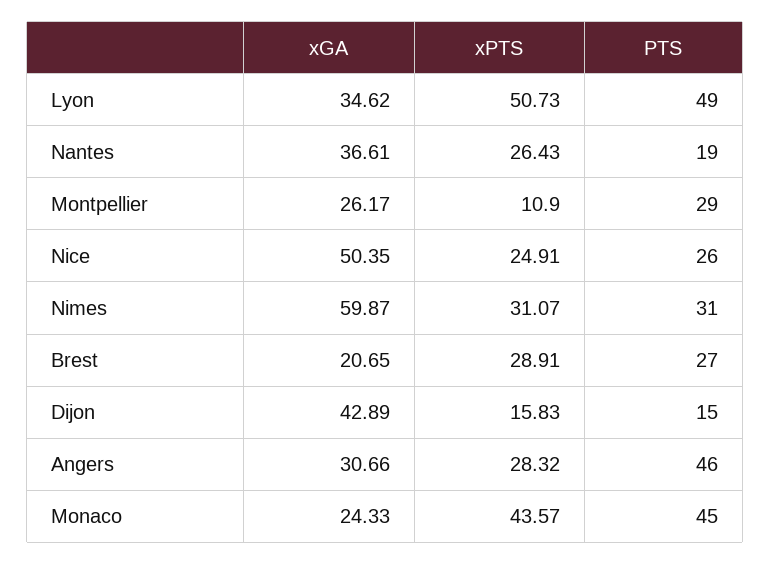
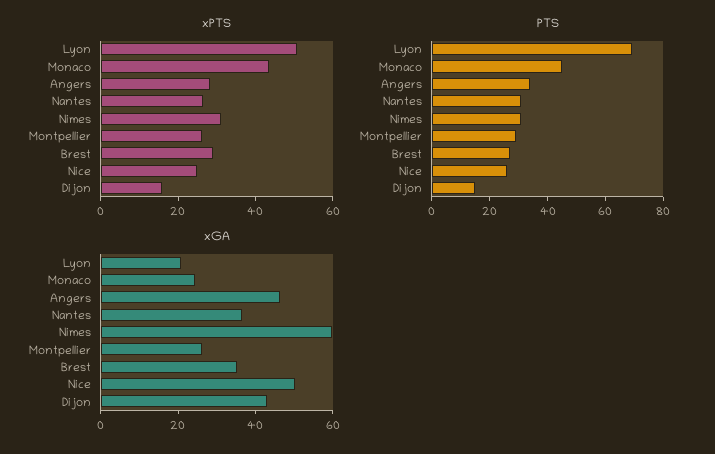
xGA, Lyon: 34.62 -> 20
PTS, Lyon: 49 -> 70
PTS, Nantes: 19 -> 30
xPTS, Montpellier: 10.9 -> 25
xGA, Brest: 20.65 -> 35
xGA, Angers: 30.66 -> 45
PTS, Angers: 46 -> 35

